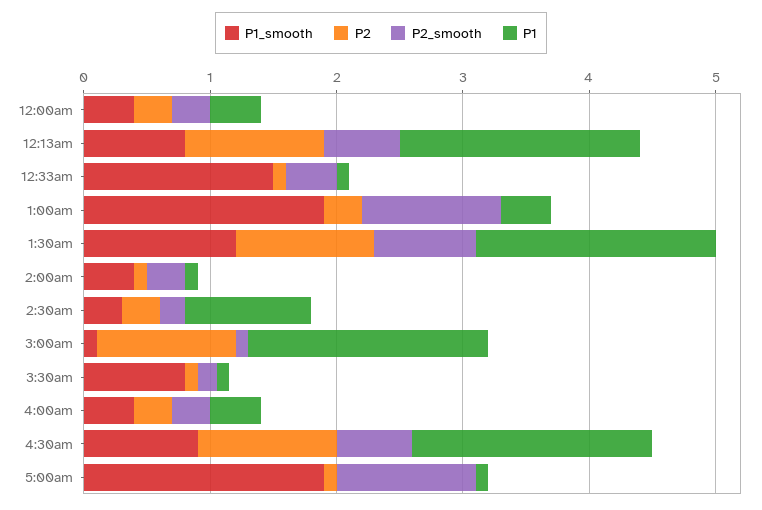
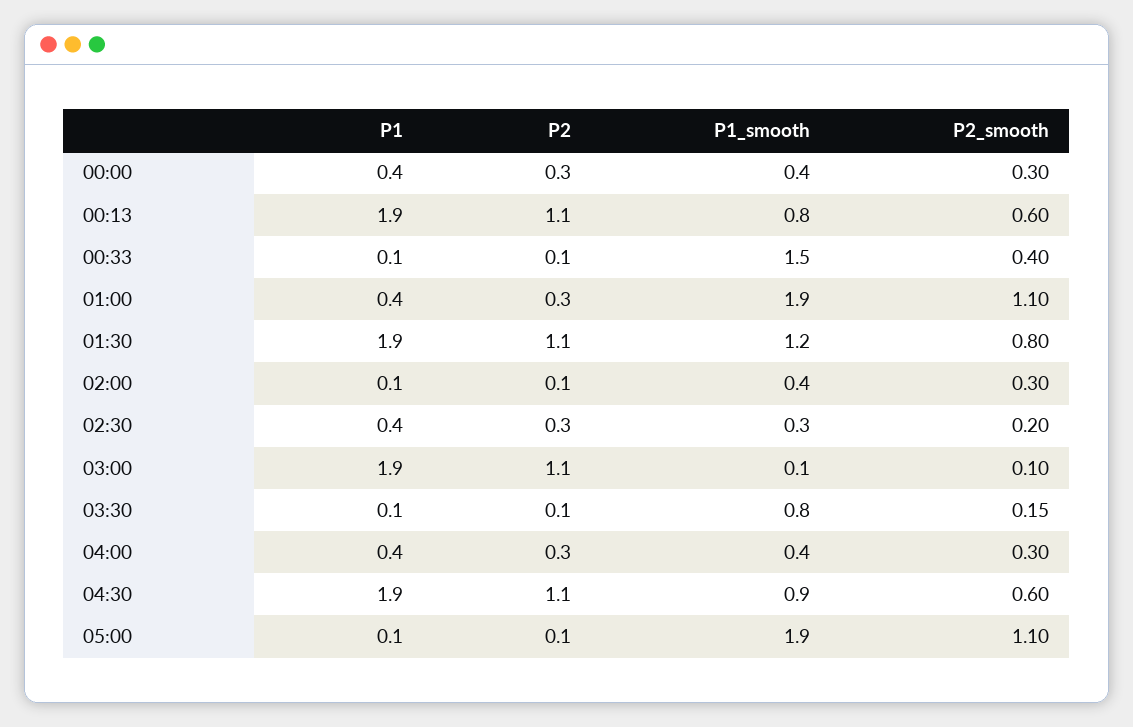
P1, 2:30am: 1 -> 0.4

